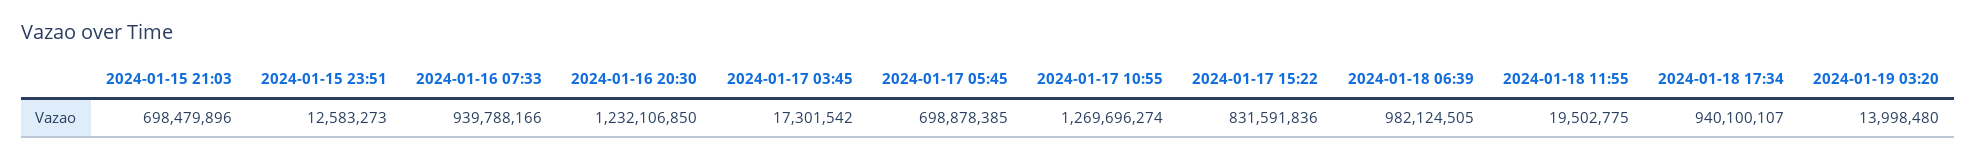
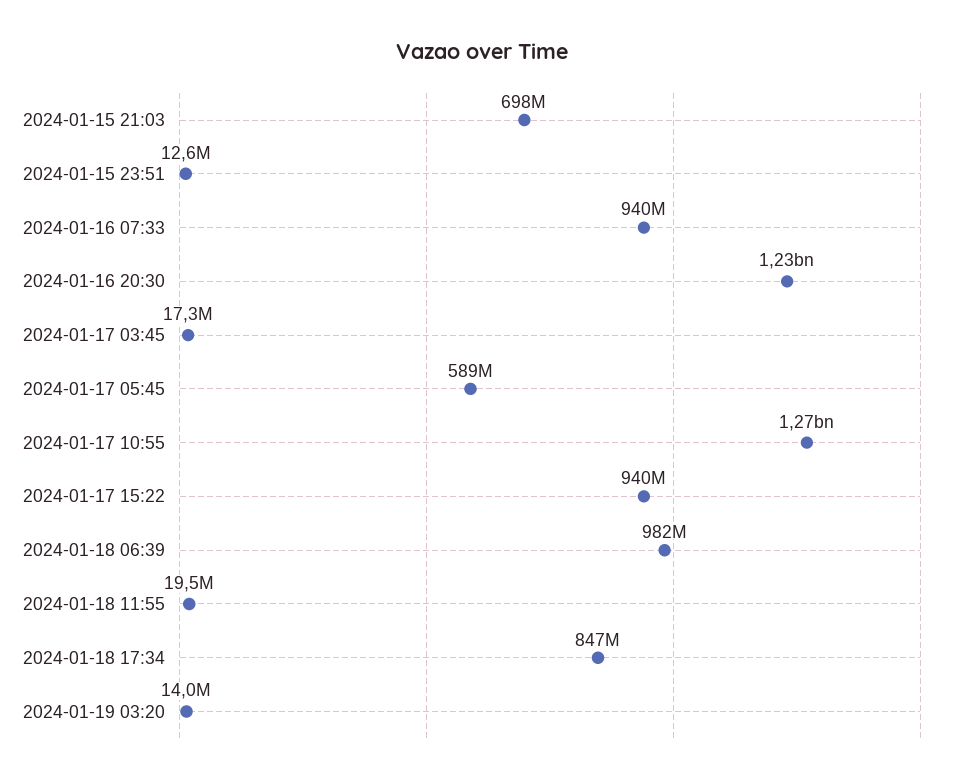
2024-01-17 05:45: 698878385 -> 589000000
2024-01-17 15:22: 831591836 -> 940000000
2024-01-18 17:34: 940100107 -> 847000000

